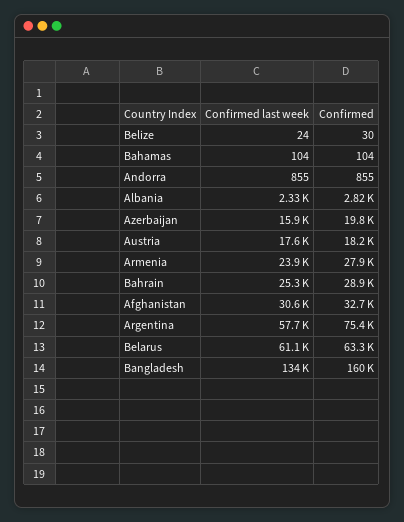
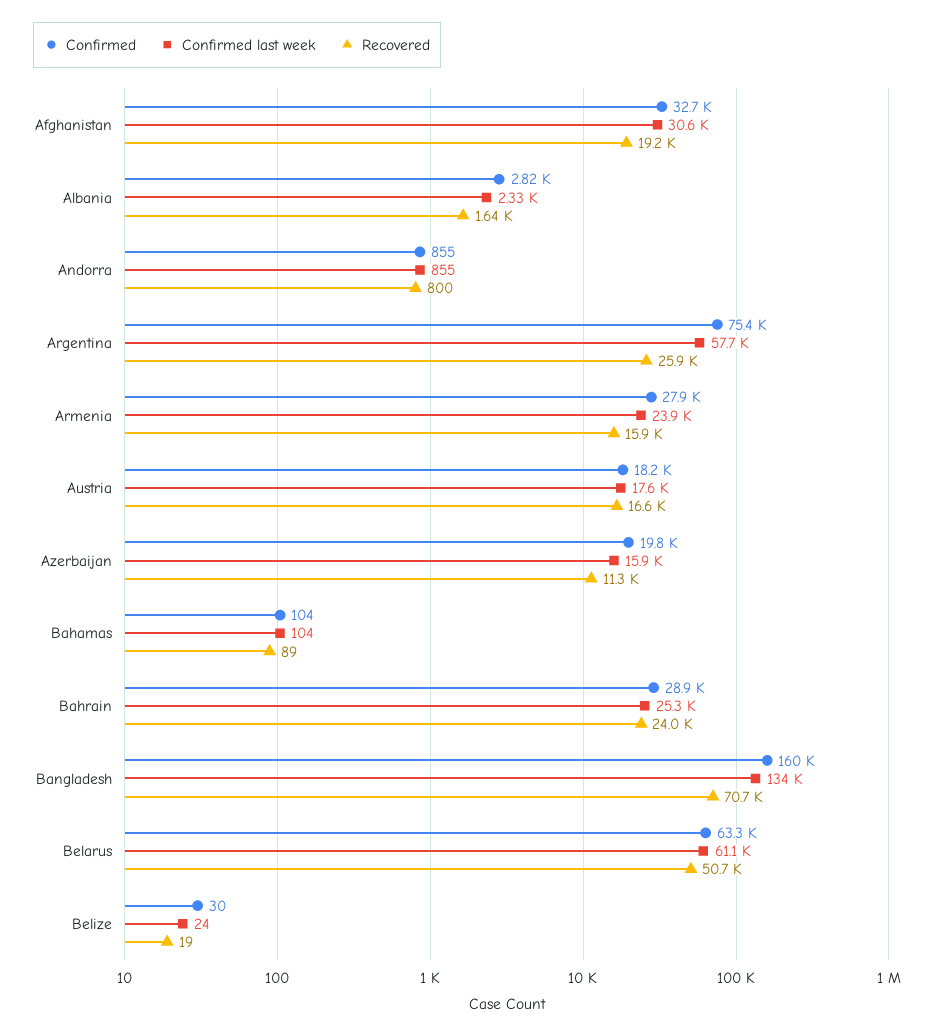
Recovered, Afghanistan: none -> 19200
Recovered, Albania: none -> 1640
Recovered, Andorra: none -> 800
Recovered, Argentina: none -> 25900
Recovered, Armenia: none -> 15900
Recovered, Austria: none -> 16600
Recovered, Azerbaijan: none -> 11300
Recovered, Bahamas: none -> 89
Recovered, Bahrain: none -> 24000
Recovered, Bangladesh: none -> 70700
Recovered, Belarus: none -> 50700
Recovered, Belize: none -> 19

